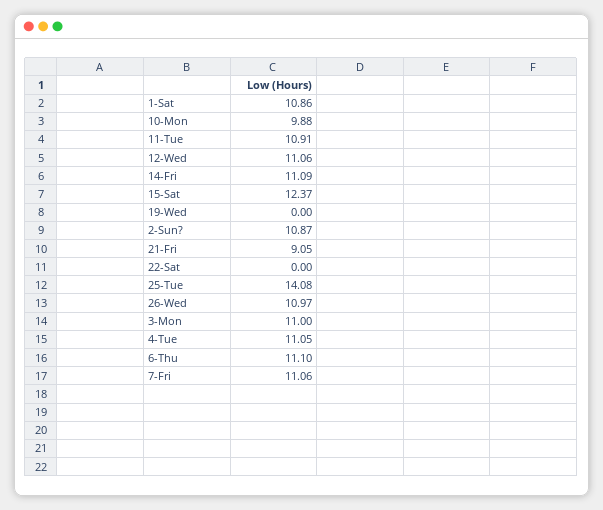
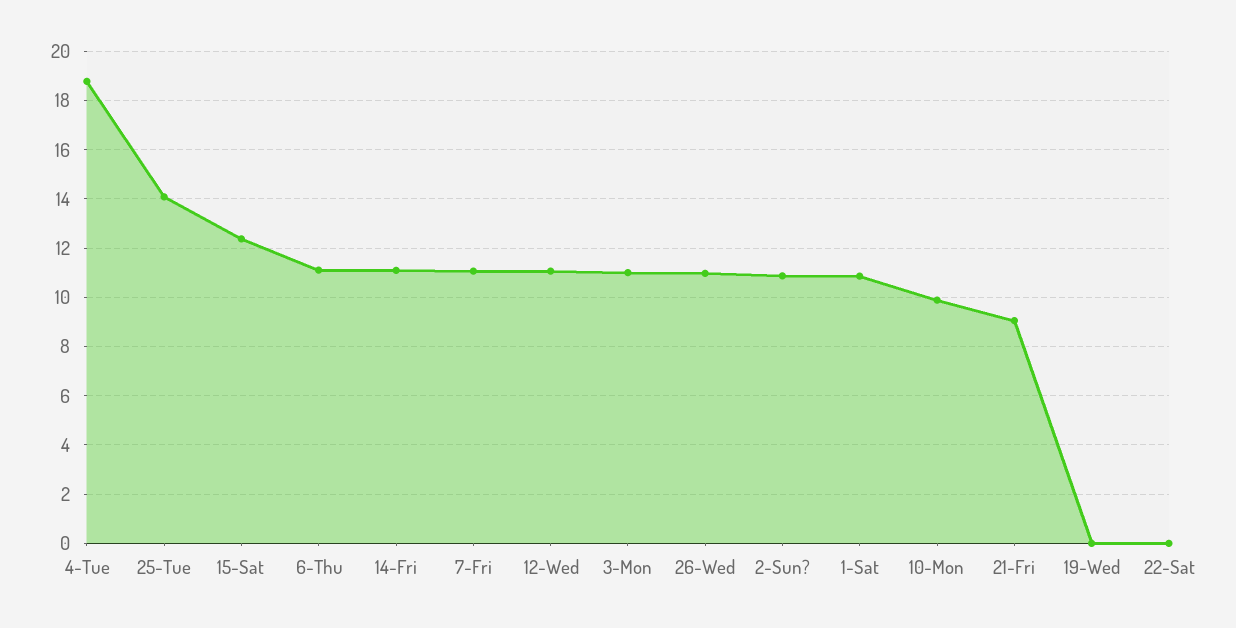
11-Tue: 10.91 -> none
4-Tue: 11.05 -> 18.75

